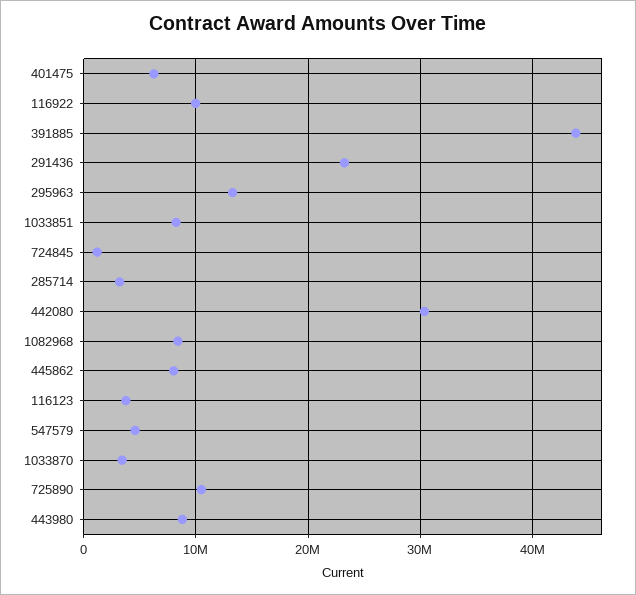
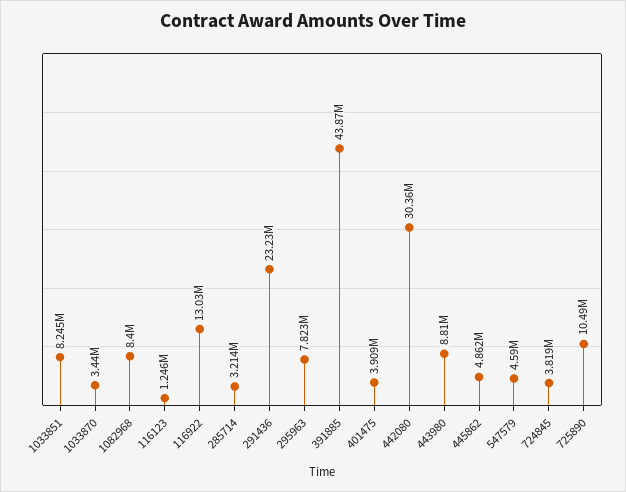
401475: 6000000 -> 3909000
116922: 10000000 -> 13030000
295963: 13000000 -> 7823000
724845: 1000000 -> 3819000
445862: 8000000 -> 4862000
116123: 4000000 -> 1246000

